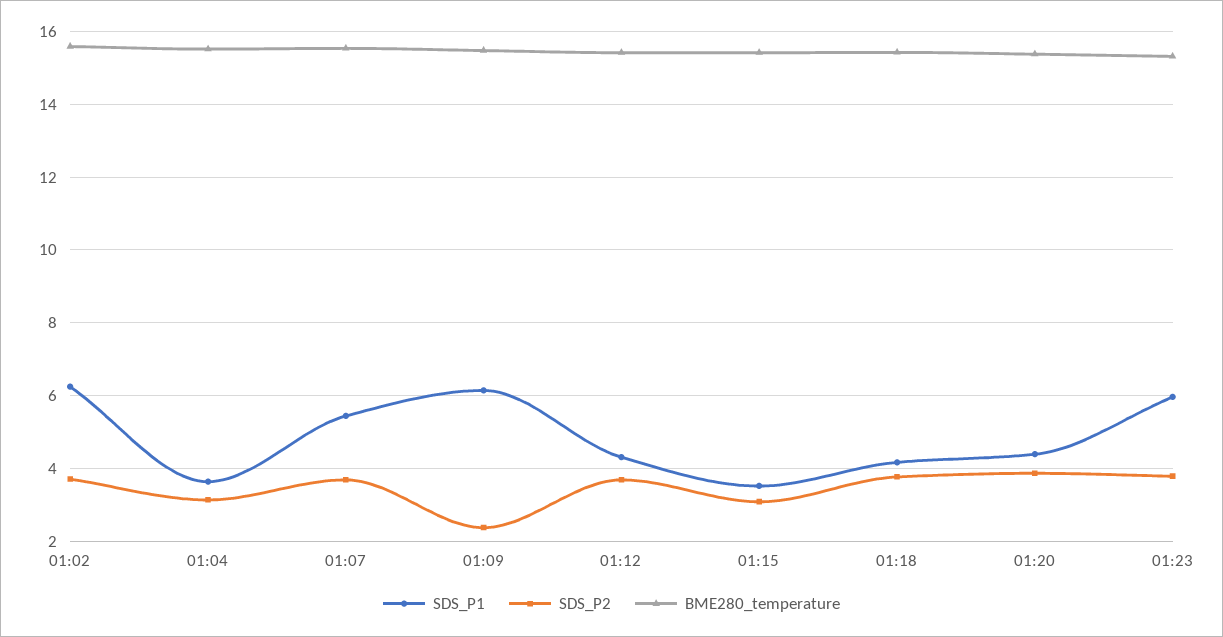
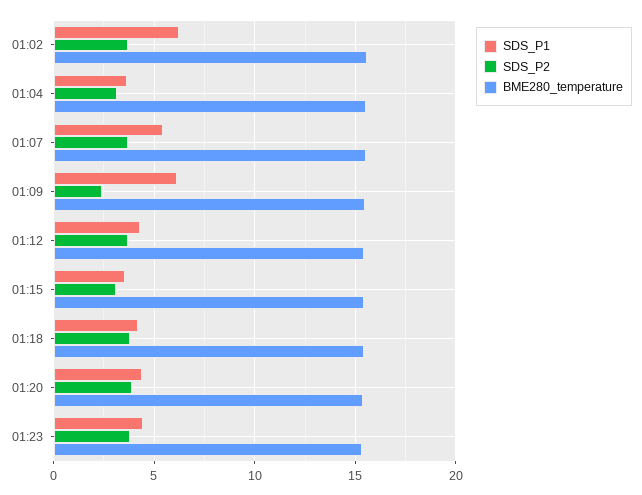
SDS_P1, 01:23: 6 -> 4.5

